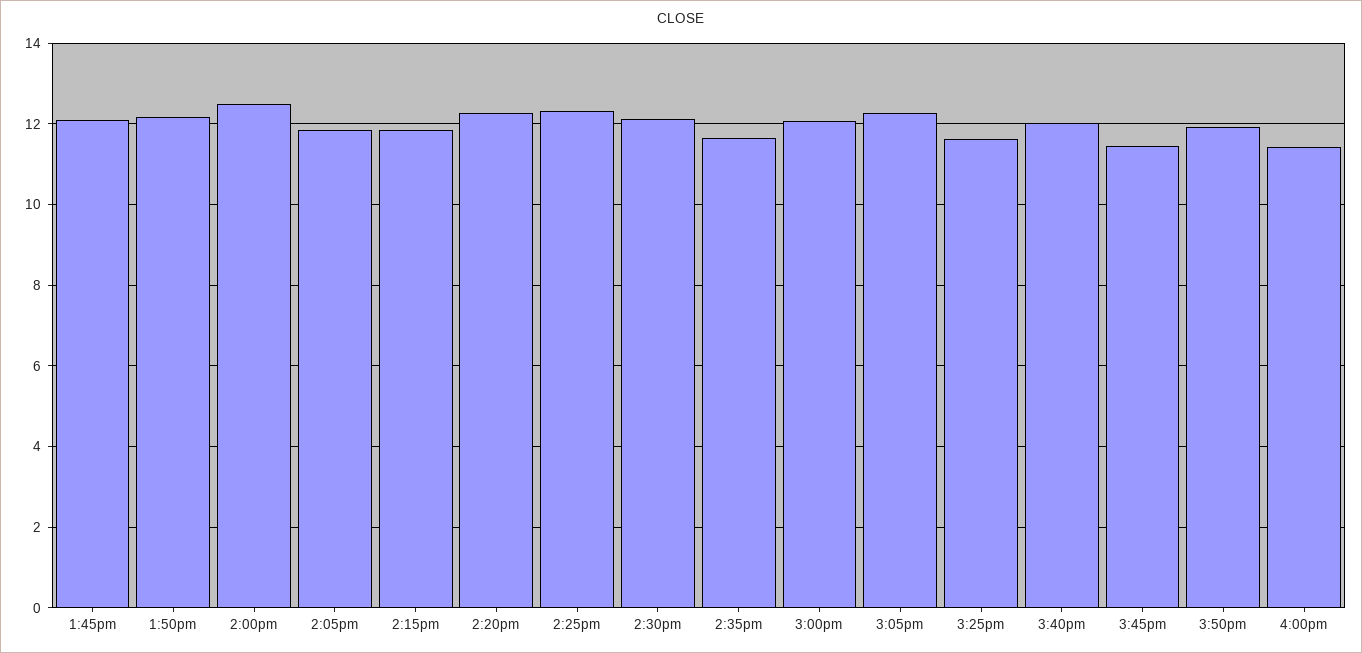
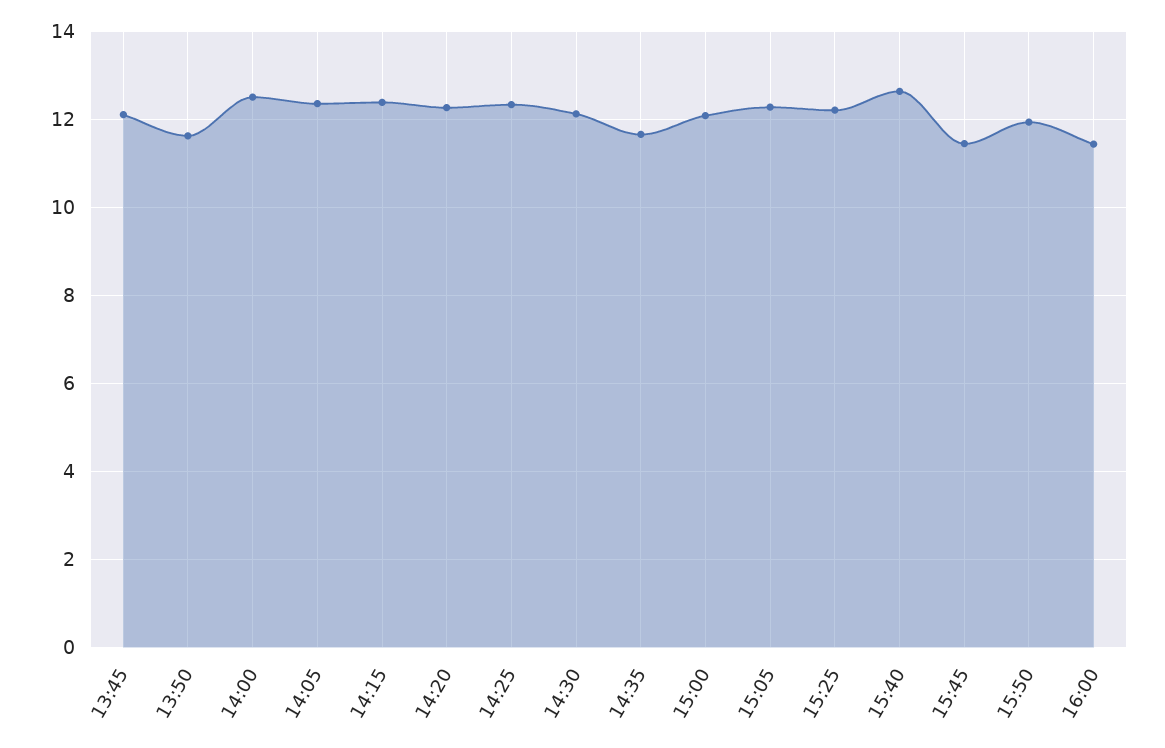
1:50pm: 12.2 -> 11.6
2:05pm: 11.8 -> 12.4
2:15pm: 11.8 -> 12.4
3:25pm: 11.6 -> 12.2
3:40pm: 12 -> 12.6

